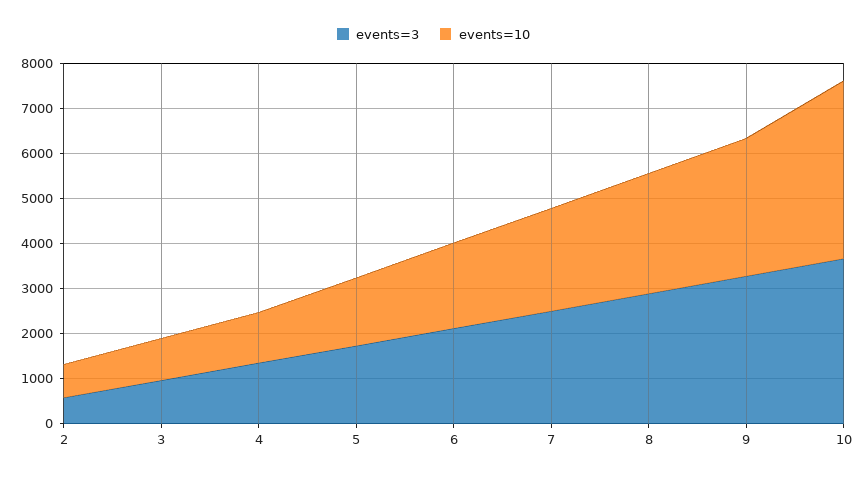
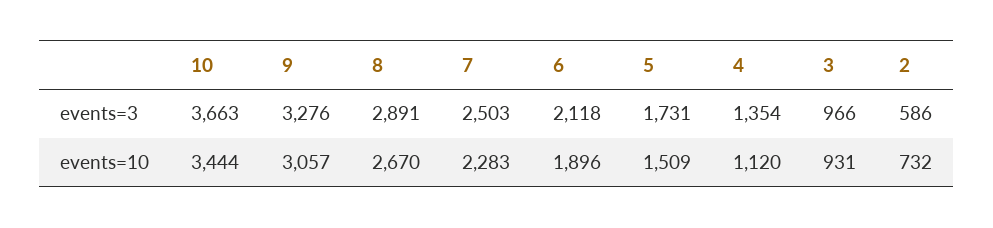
events=10, 10: 4000 -> 3444

